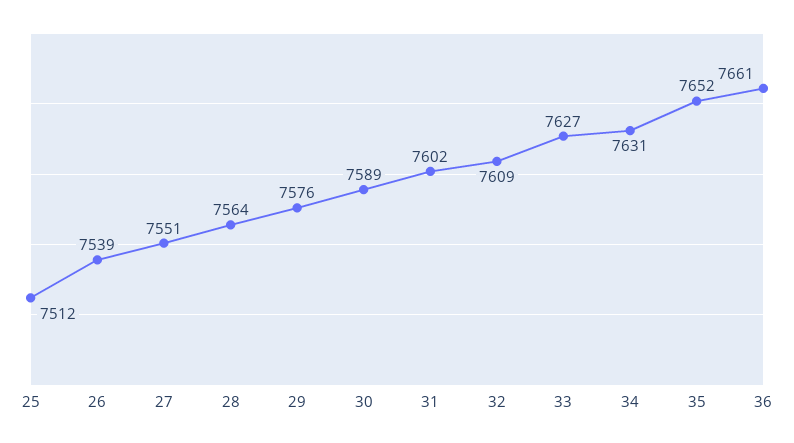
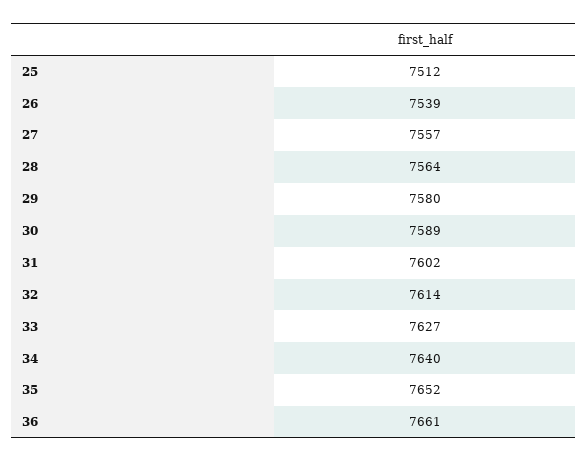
27: 7551 -> 7557
29: 7576 -> 7580
32: 7609 -> 7614
34: 7631 -> 7640

